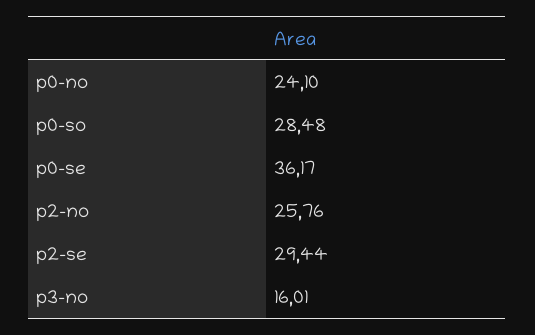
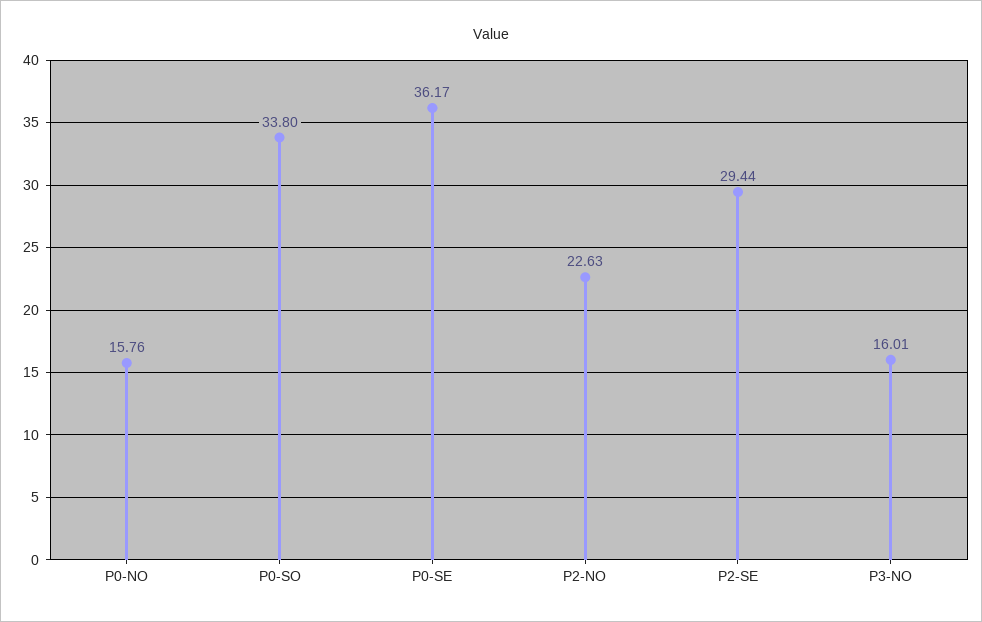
p0-no: 24.1 -> 15.76
p0-so: 28.48 -> 33.8
p2-no: 25.76 -> 22.63

